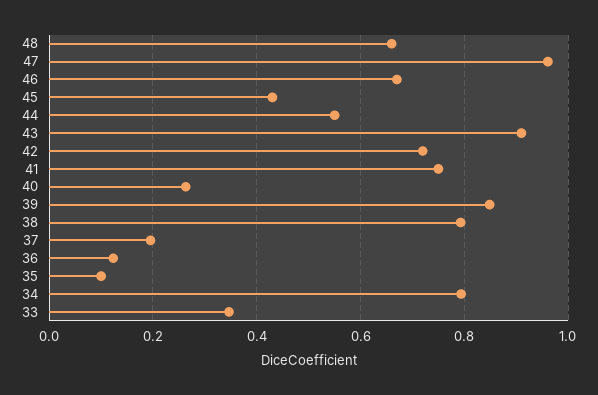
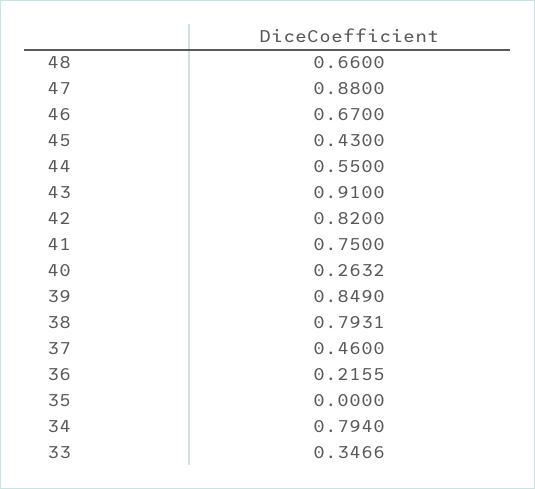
47: 0.96 -> 0.88
42: 0.72 -> 0.82
37: 0.2 -> 0.46
36: 0.12 -> 0.2155
35: 0.1 -> 0

